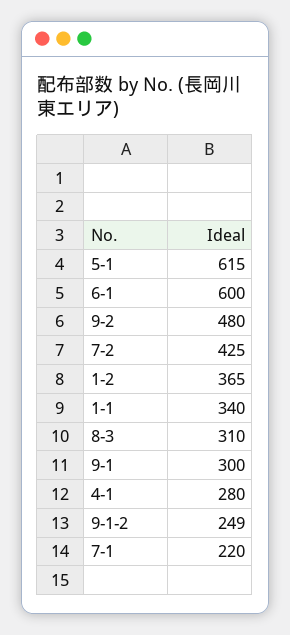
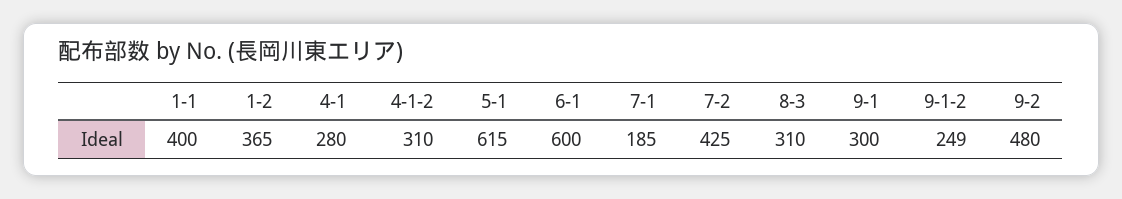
1-1: 340 -> 400
7-1: 220 -> 185
4-1-2: none -> 310

